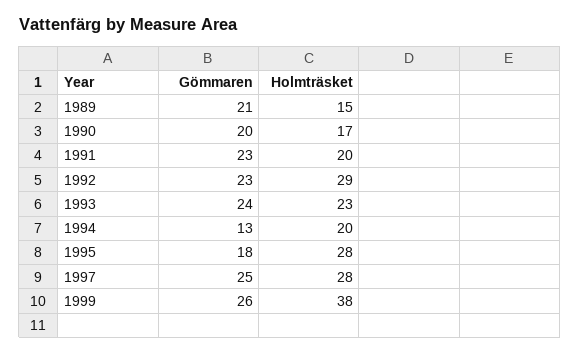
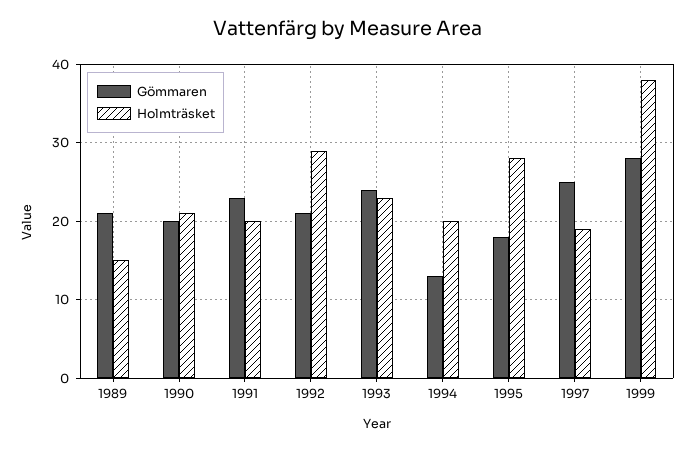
Holmträsket, 1990: 17 -> 21
Gömmaren, 1992: 23 -> 21
Holmträsket, 1997: 28 -> 19
Gömmaren, 1999: 26 -> 28

